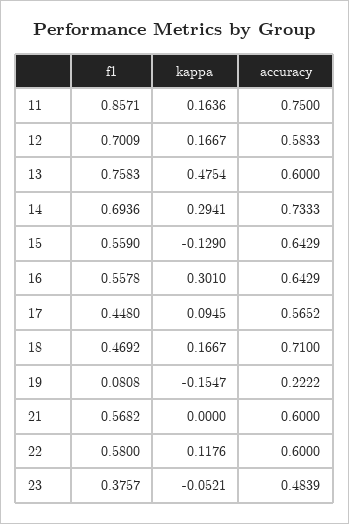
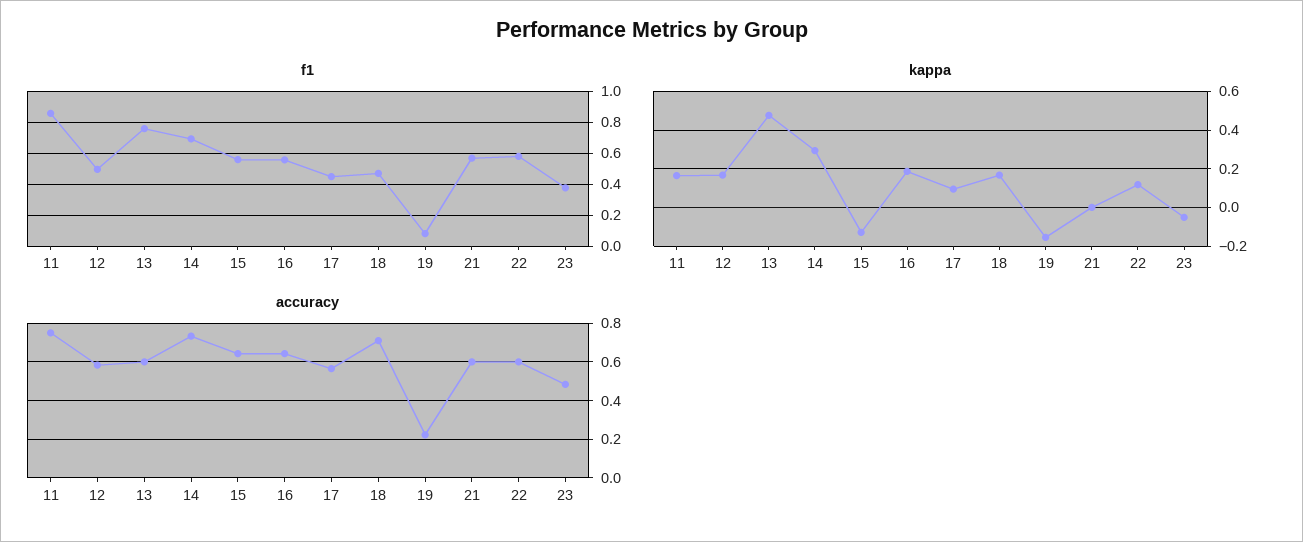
f1, 12: 0.7009 -> 0.5
kappa, 16: 0.301 -> 0.2

